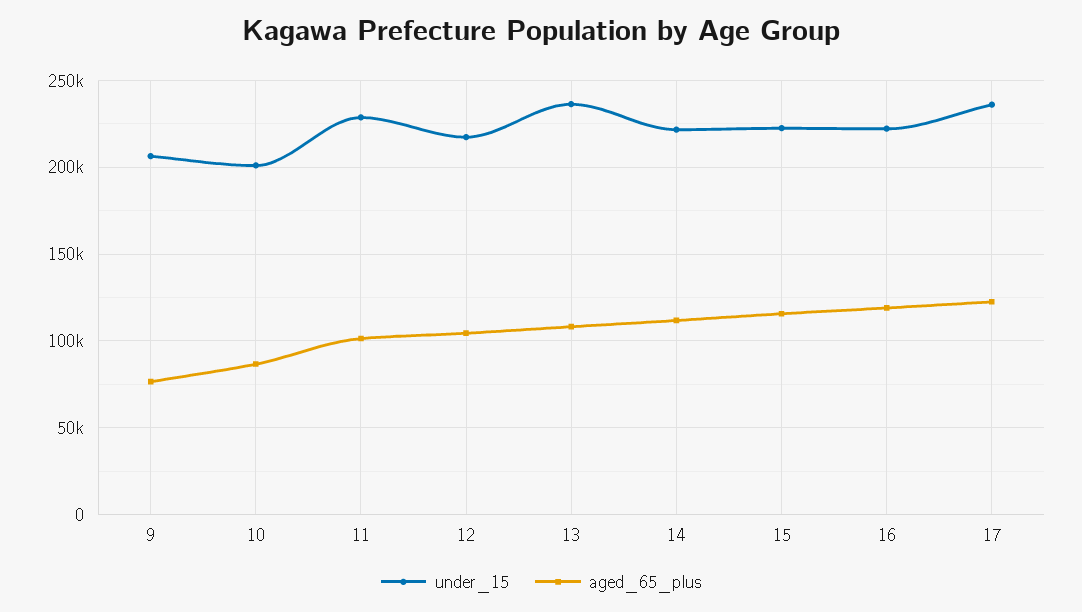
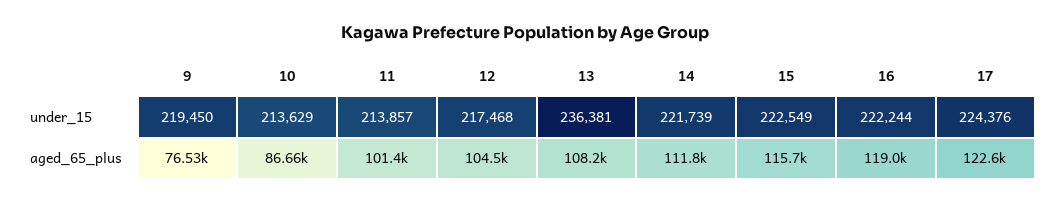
under_15, 9: 205000 -> 219450
under_15, 10: 200000 -> 213629
under_15, 11: 230000 -> 213857
under_15, 17: 235000 -> 224376

